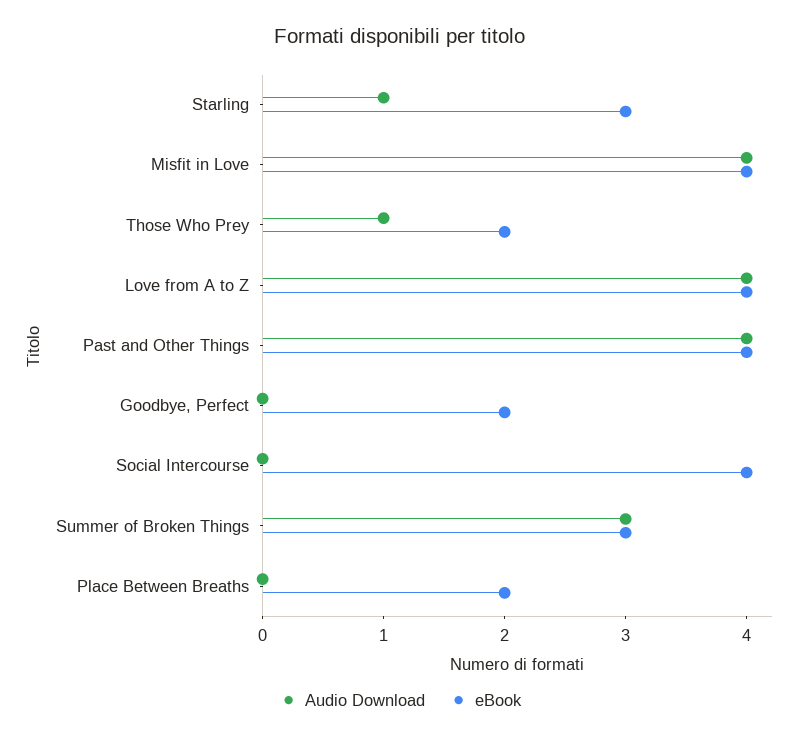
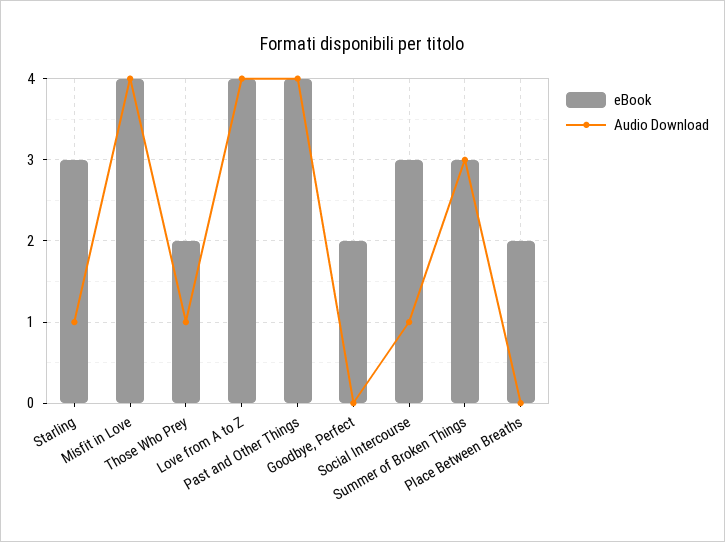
Audio Download, Social Intercourse: 0 -> 1
eBook, Social Intercourse: 4 -> 3

